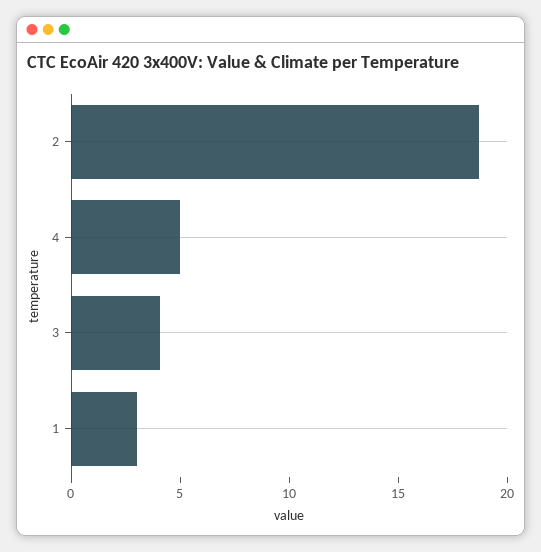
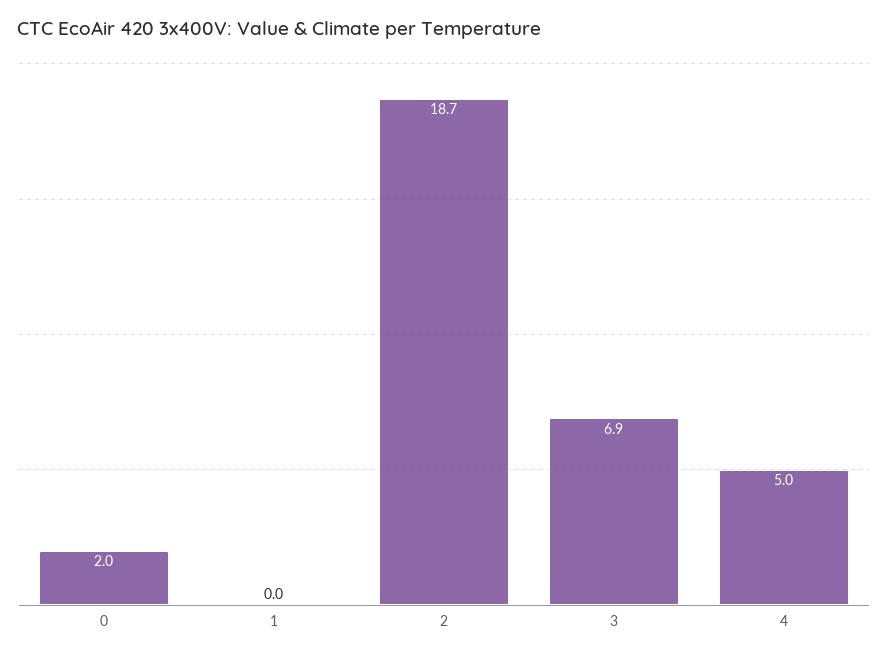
3: 4 -> 6.9
1: 3 -> 0
0: none -> 2

